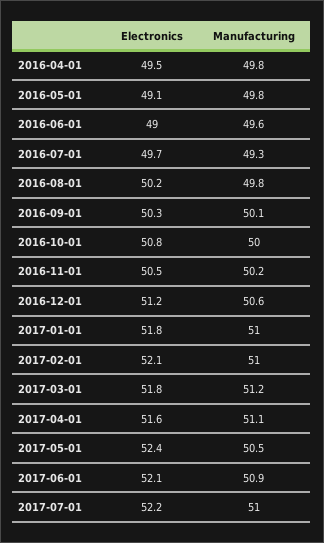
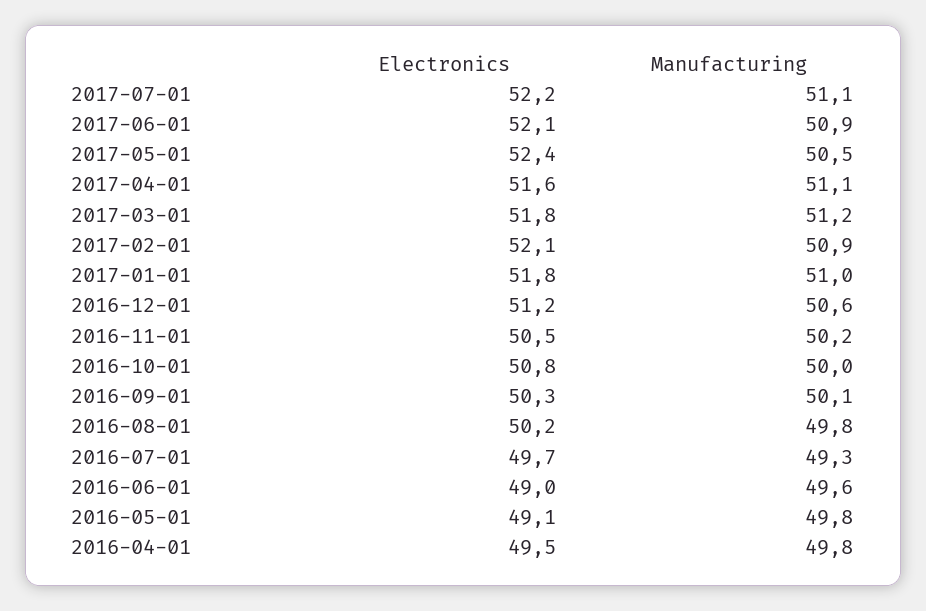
Manufacturing, 2017-02-01: 51 -> 50.9
Manufacturing, 2017-07-01: 51 -> 51.1

